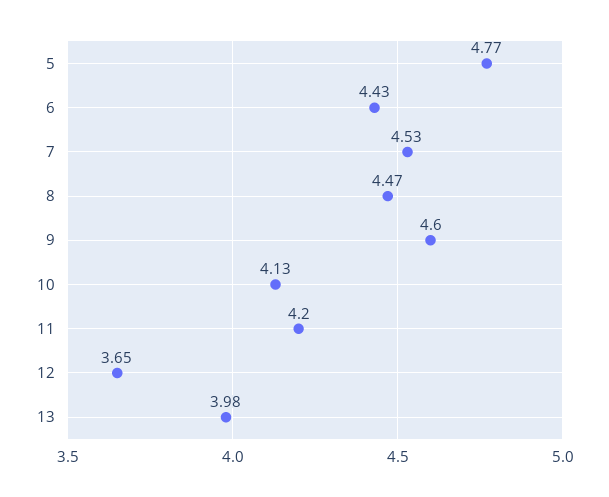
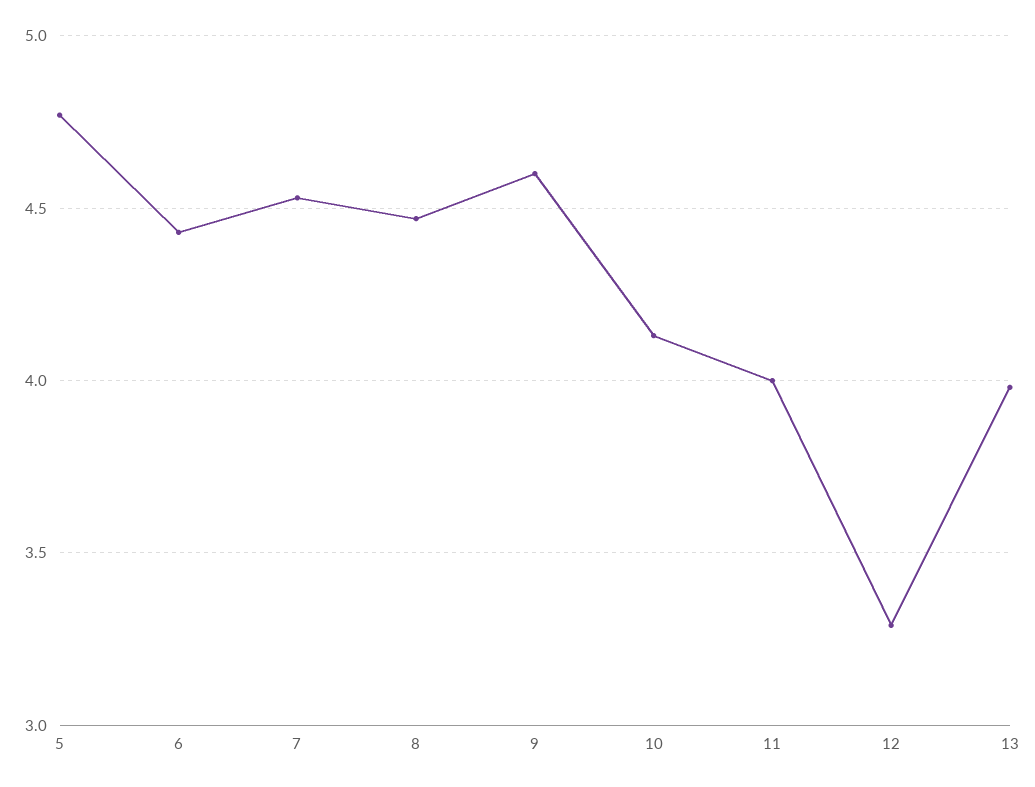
11: 4.2 -> 4
12: 3.65 -> 3.3

